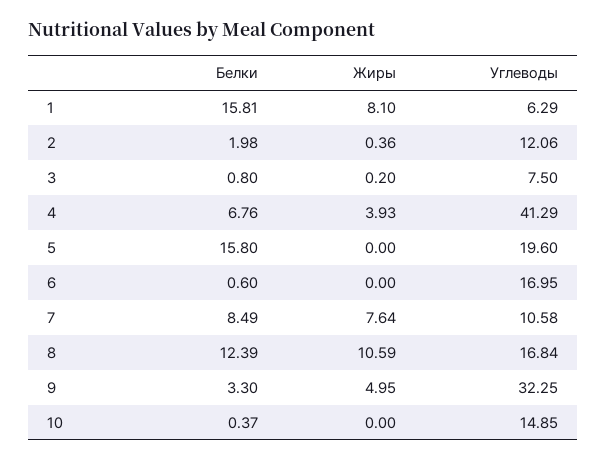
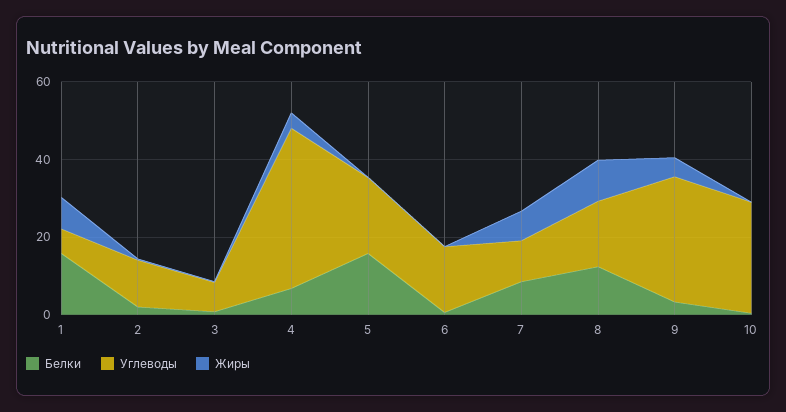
Углеводы, 10: 14.85 -> 30

